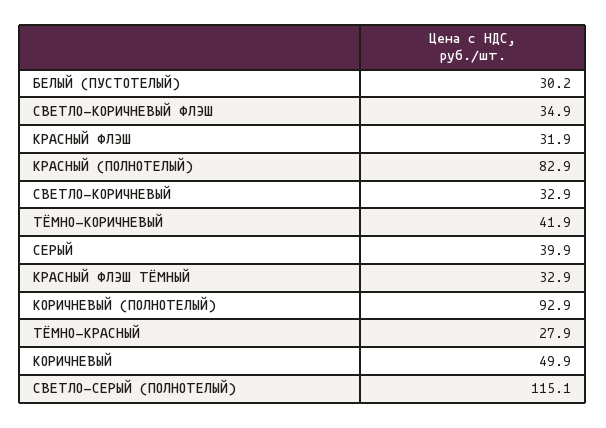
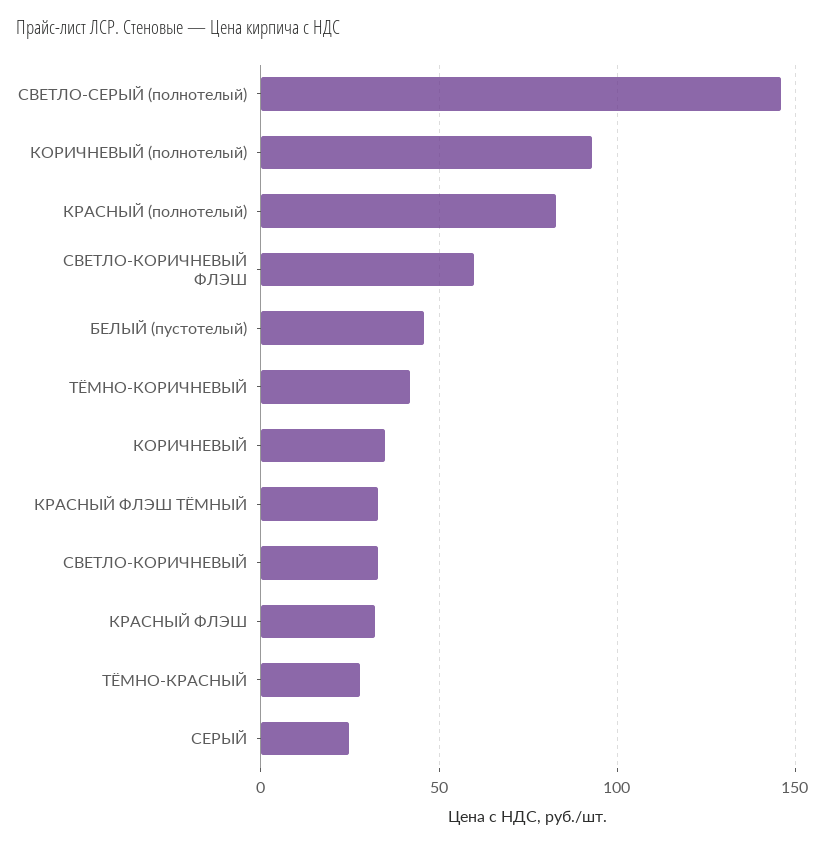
БЕЛЫЙ (ПУСТОТЕЛЫЙ): 30.2 -> 45
СВЕТЛО-КОРИЧНЕВЫЙ ФЛЭШ: 34.9 -> 60
СЕРЫЙ: 39.9 -> 25
КОРИЧНЕВЫЙ: 49.9 -> 35
СВЕТЛО-СЕРЫЙ (ПОЛНОТЕЛЫЙ): 115.1 -> 145

